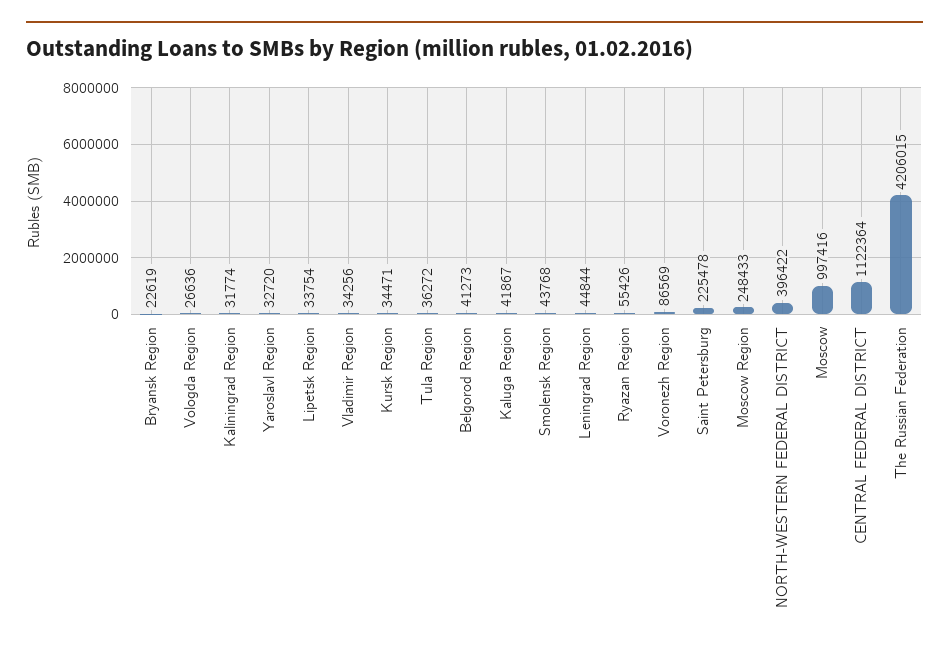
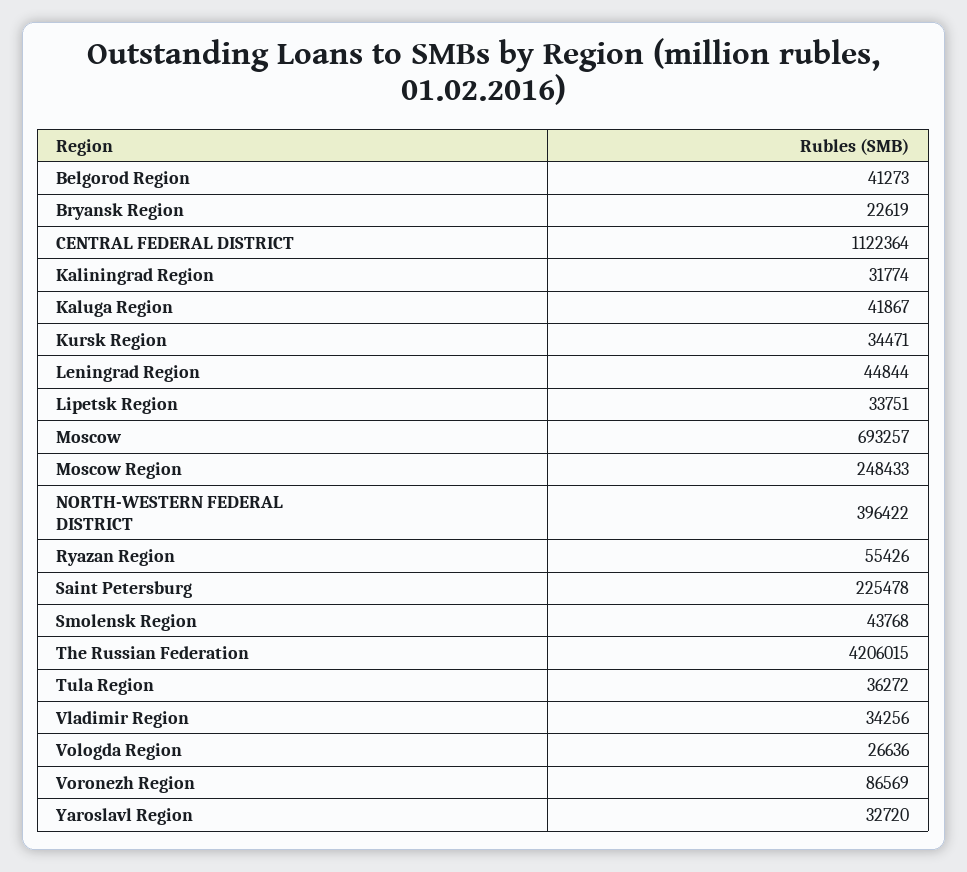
Lipetsk Region: 33754 -> 33751
Moscow: 997416 -> 693257

